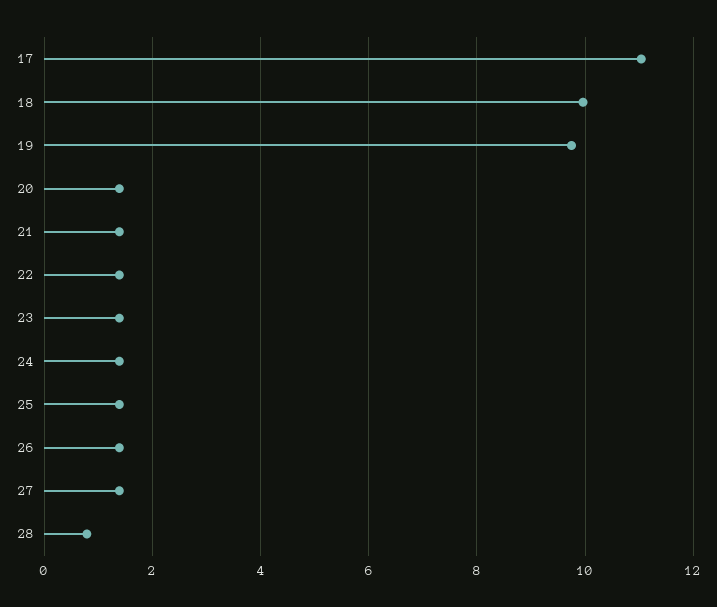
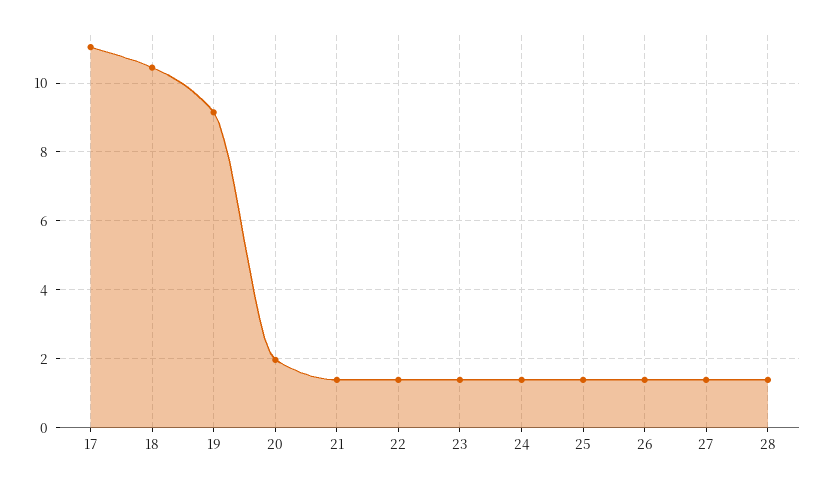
18: 10 -> 10.4
19: 9.8 -> 9.2
20: 1.4 -> 2
28: 0.8 -> 1.4

